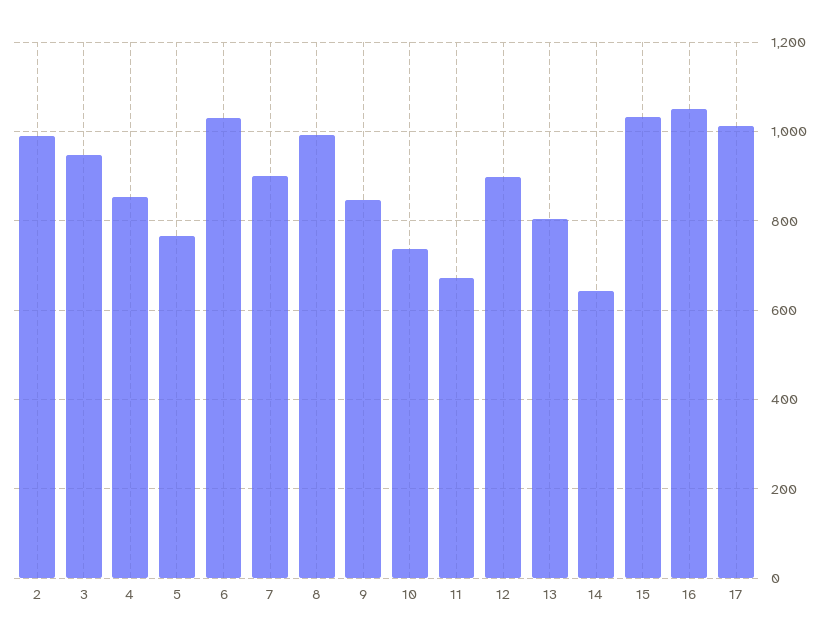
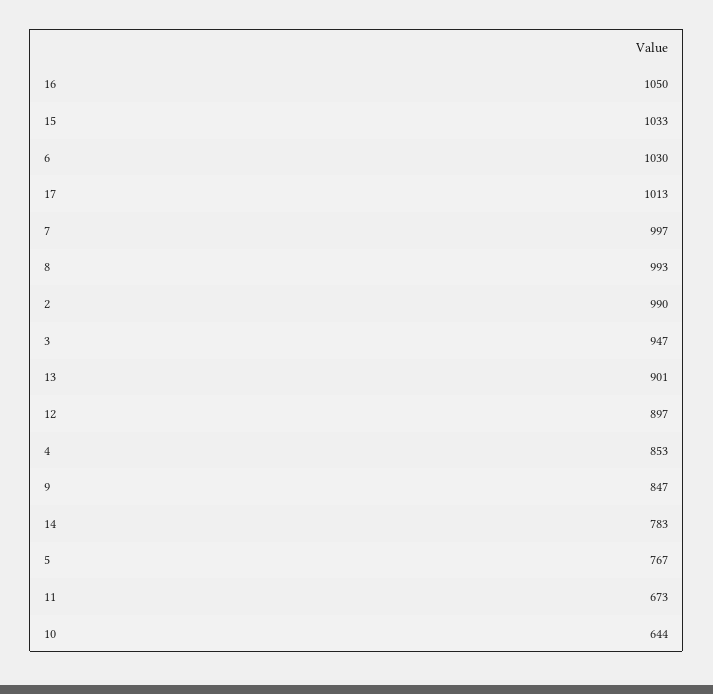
7: 900 -> 997
10: 740 -> 644
13: 800 -> 901
14: 640 -> 783

